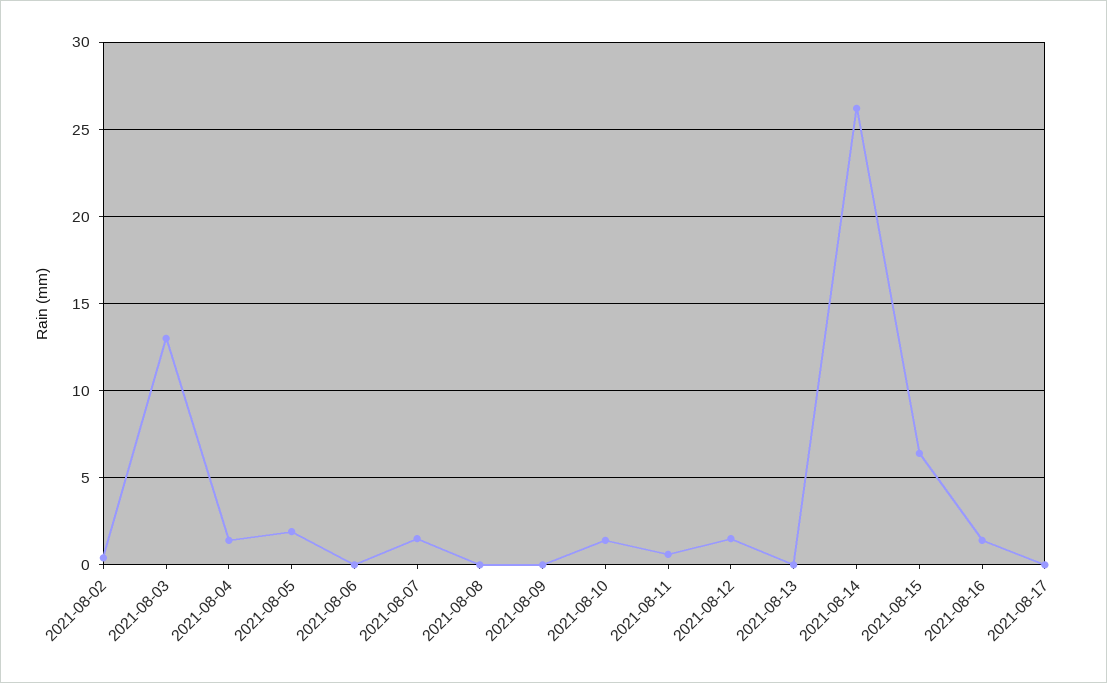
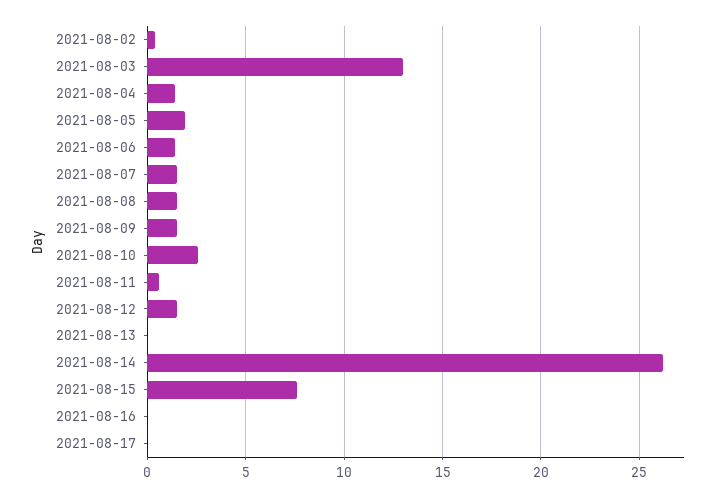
2021-08-06: 0 -> 1.5
2021-08-08: 0 -> 1.5
2021-08-09: 0 -> 1.5
2021-08-10: 1.5 -> 2.5
2021-08-15: 6.5 -> 7.5
2021-08-16: 1.5 -> 0

